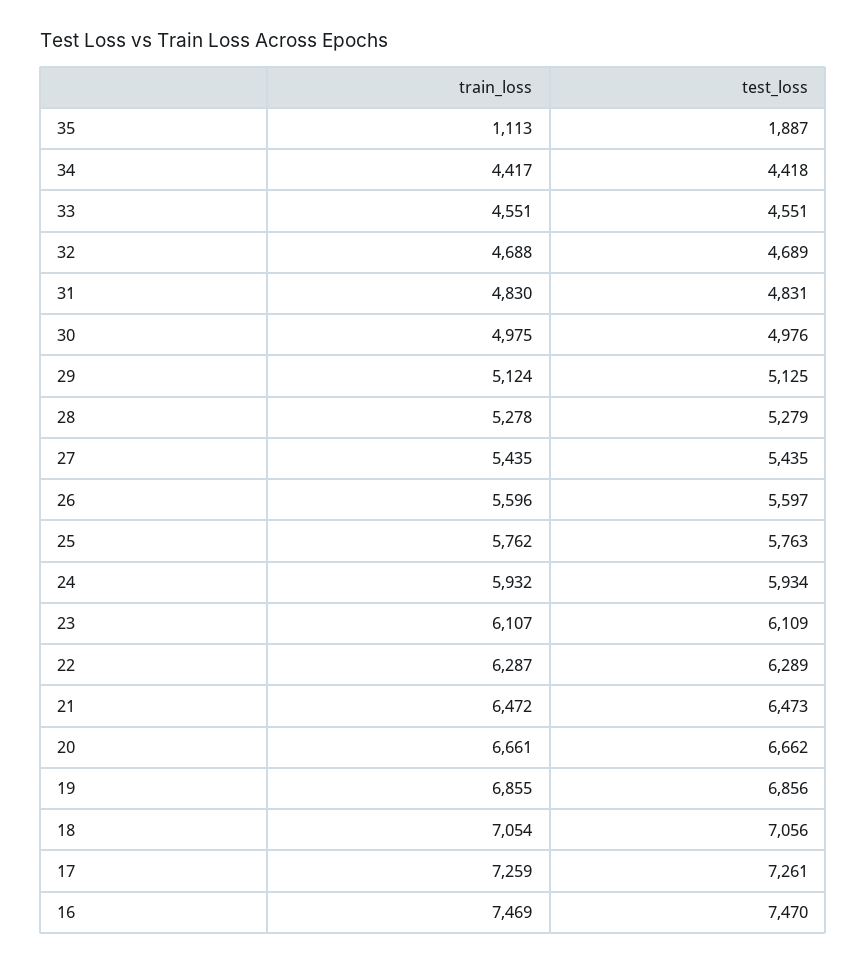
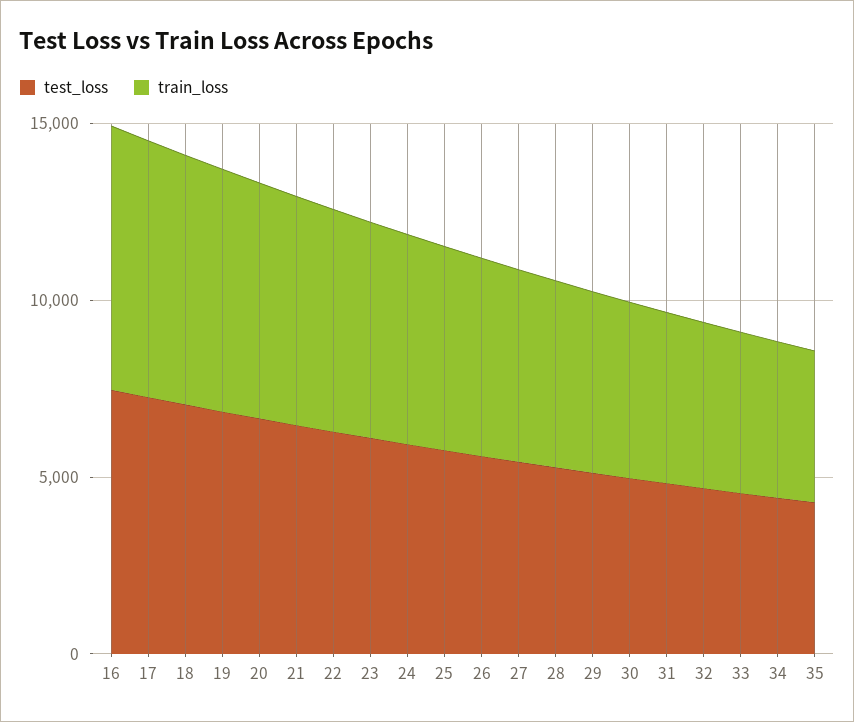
train_loss, 35: 1113 -> 4000
test_loss, 35: 1887 -> 4000

